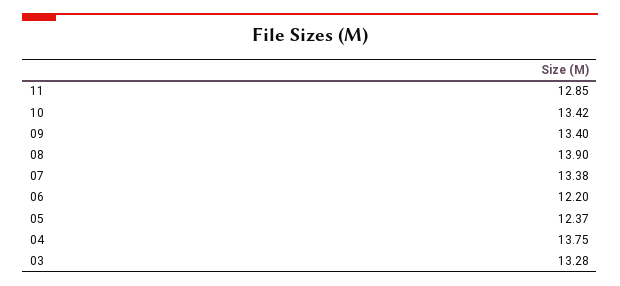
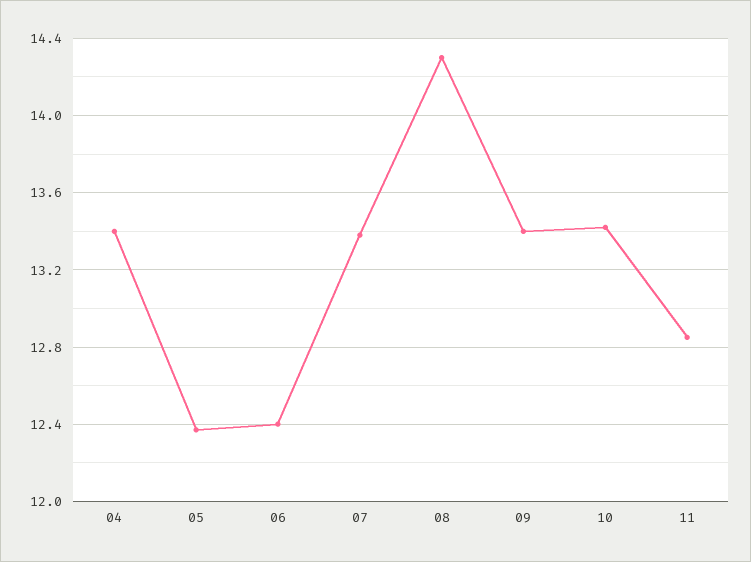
08: 13.9 -> 14.3
06: 12.2 -> 12.4
04: 13.75 -> 13.4
03: 13.28 -> none

